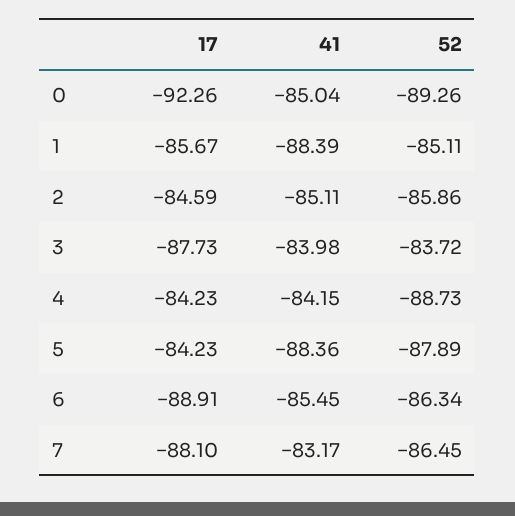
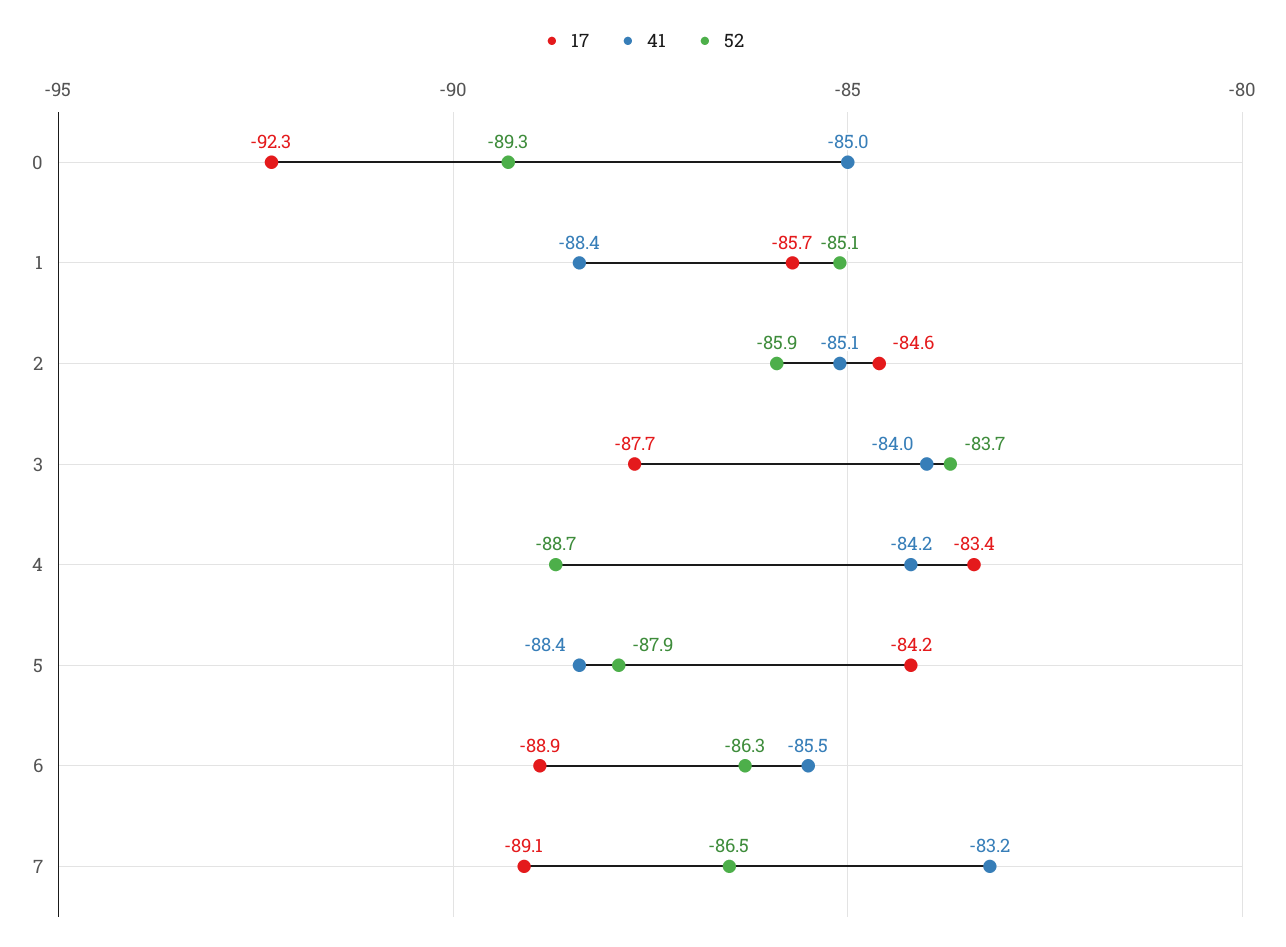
17, 4: -84.23 -> -83.4
17, 7: -88.1 -> -89.1

